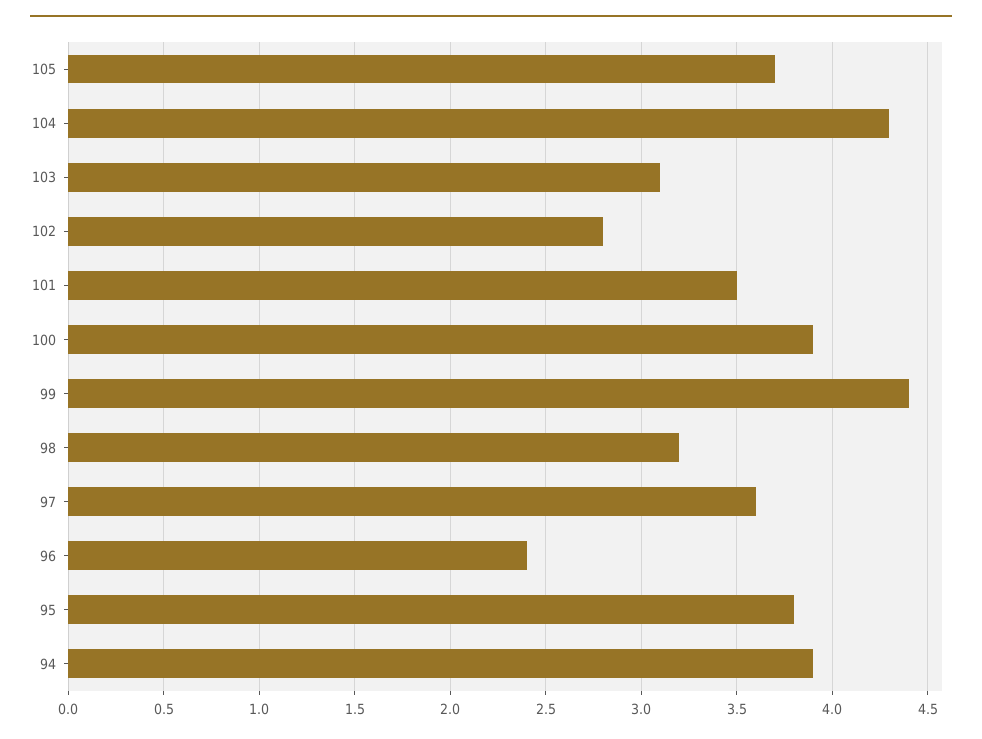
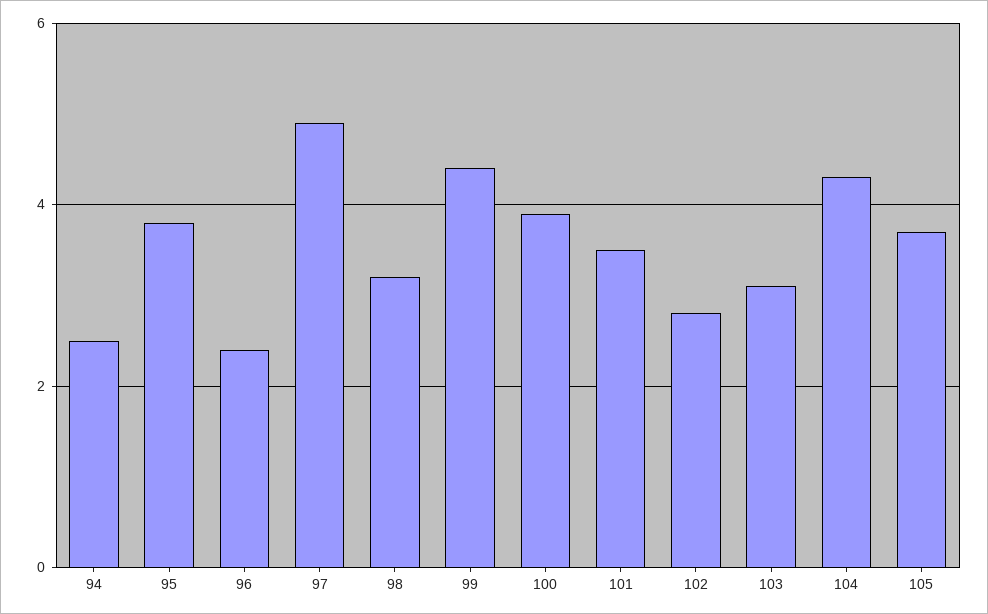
97: 3.6 -> 5
94: 3.9 -> 2.5

